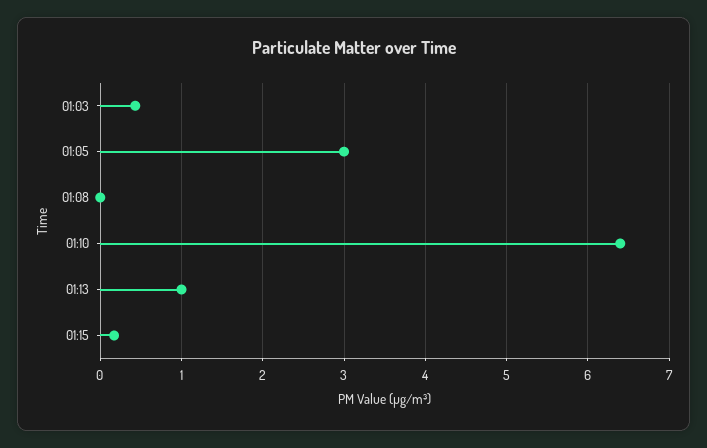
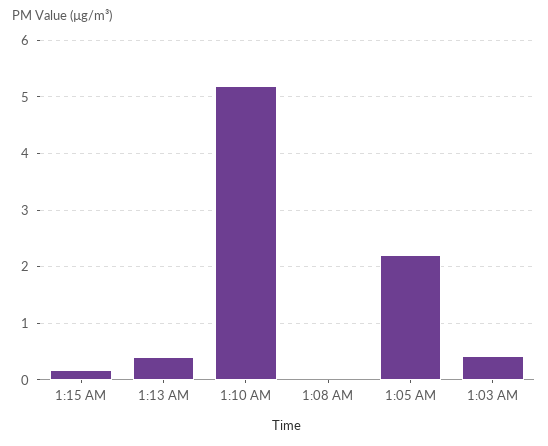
01:05: 3 -> 2.2
01:10: 6.4 -> 5.2
01:13: 1 -> 0.4

